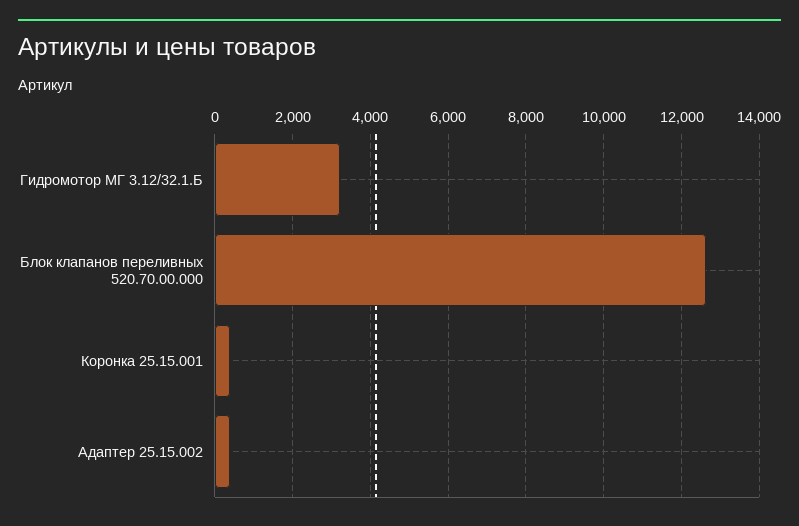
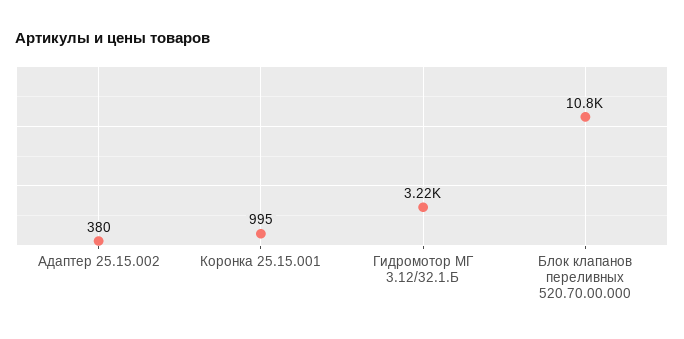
Блок клапанов переливных 520.70.00.000: 12600 -> 10800
Коронка 25.15.001: 400 -> 995

